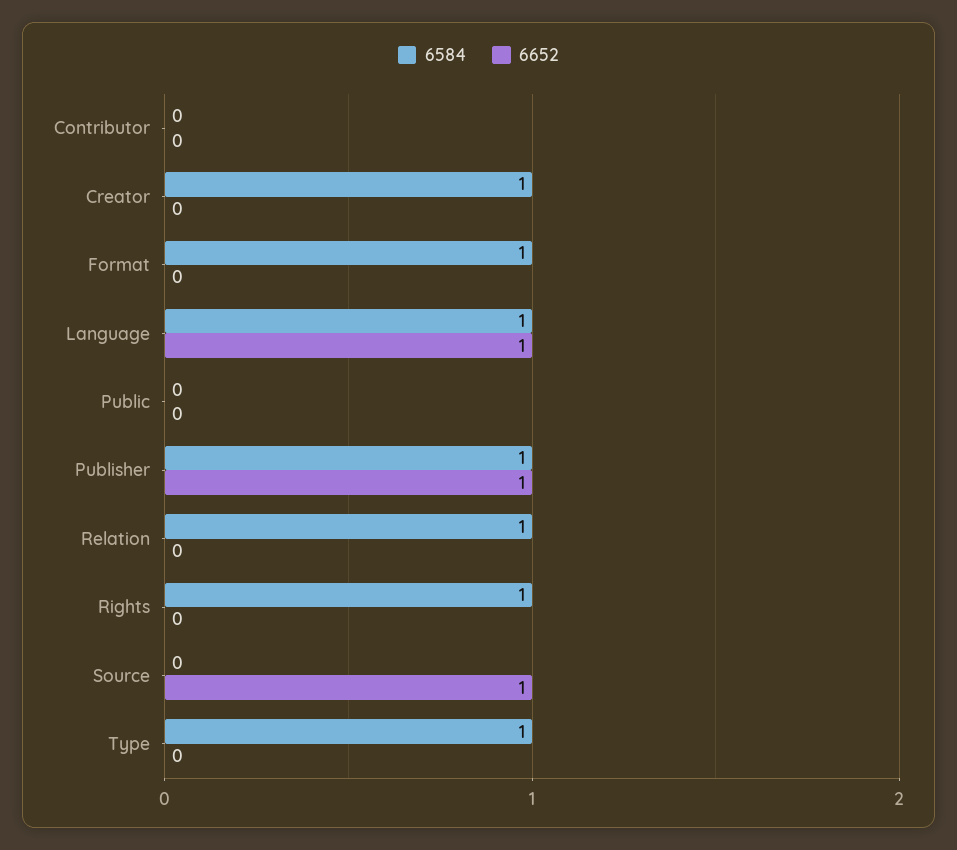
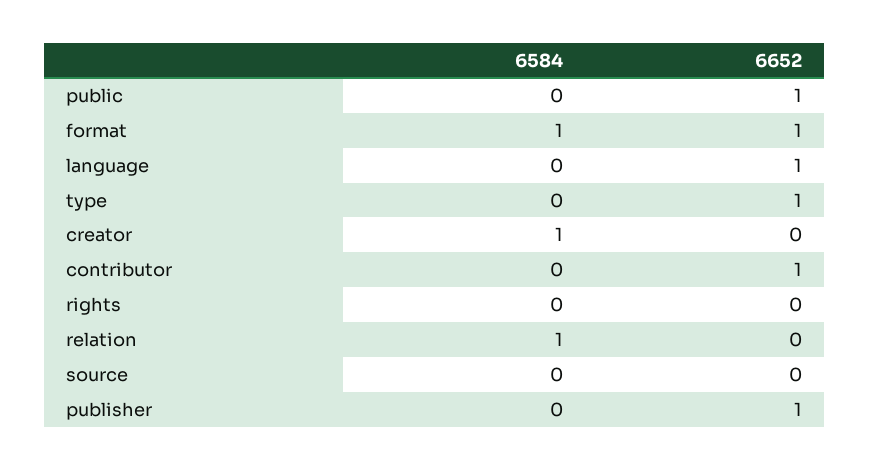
6652, Contributor: 0 -> 1
6652, Format: 0 -> 1
6584, Language: 1 -> 0
6652, Public: 0 -> 1
6584, Publisher: 1 -> 0
6584, Rights: 1 -> 0
6652, Source: 1 -> 0
6584, Type: 1 -> 0
6652, Type: 0 -> 1

